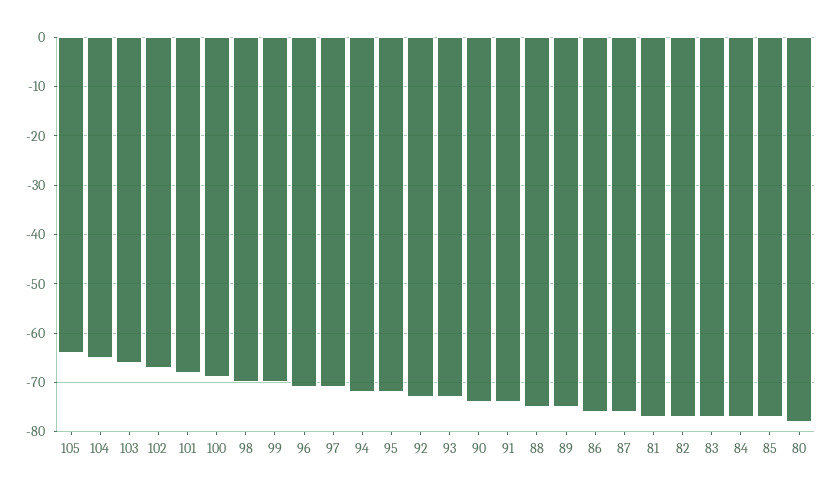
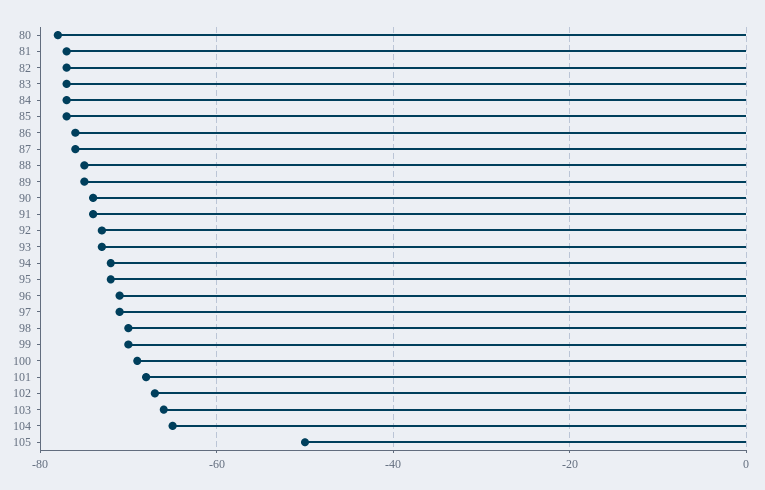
105: -65 -> -50

